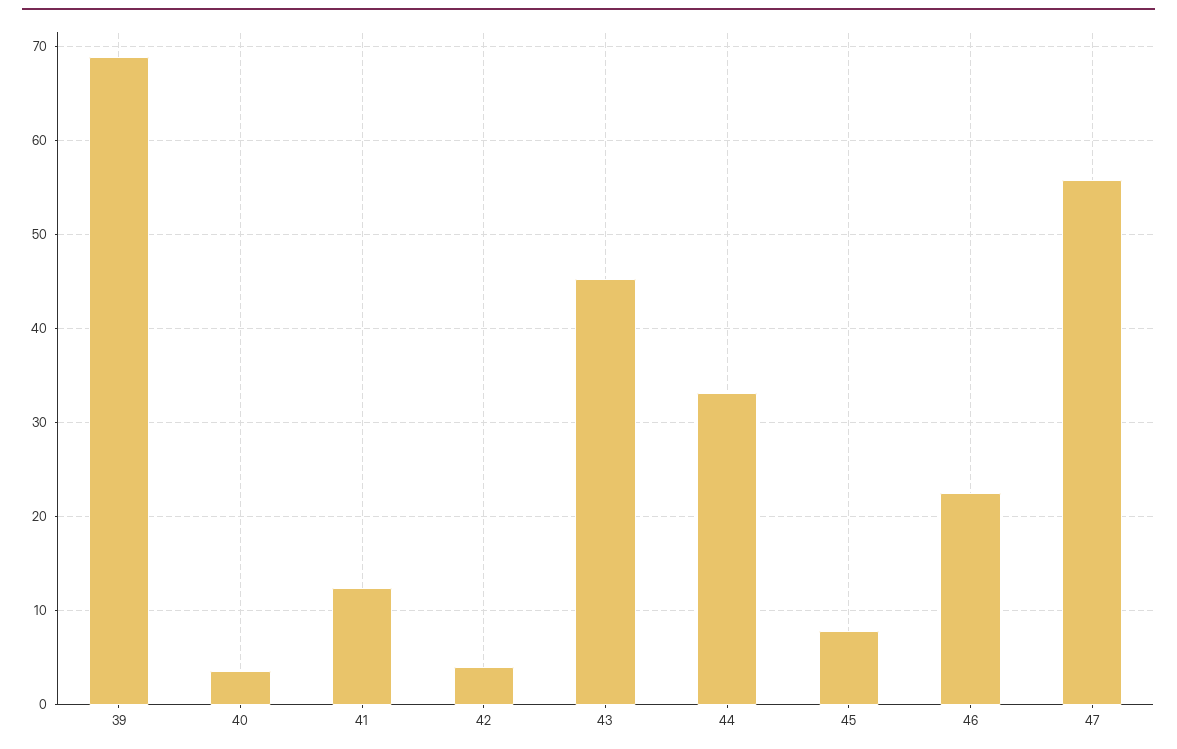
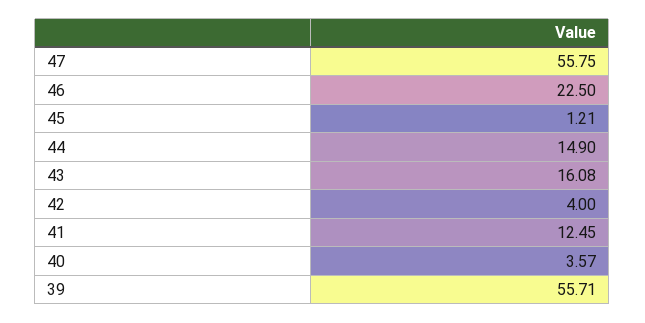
39: 69 -> 55.71
43: 45 -> 16.08
44: 33 -> 14.9
45: 8 -> 1.21

